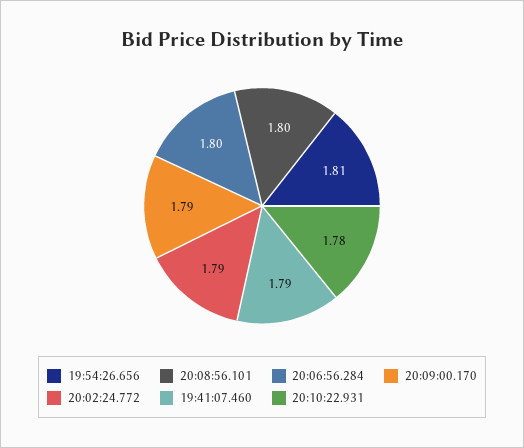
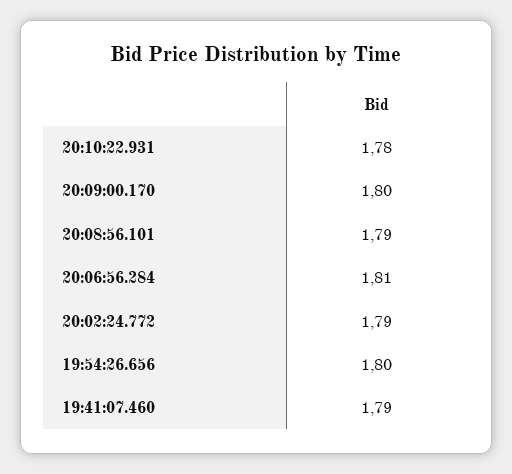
19:54:26.656: 1.81 -> 1.8
20:08:56.101: 1.8 -> 1.79
20:06:56.284: 1.8 -> 1.81
20:09:00.170: 1.79 -> 1.8

